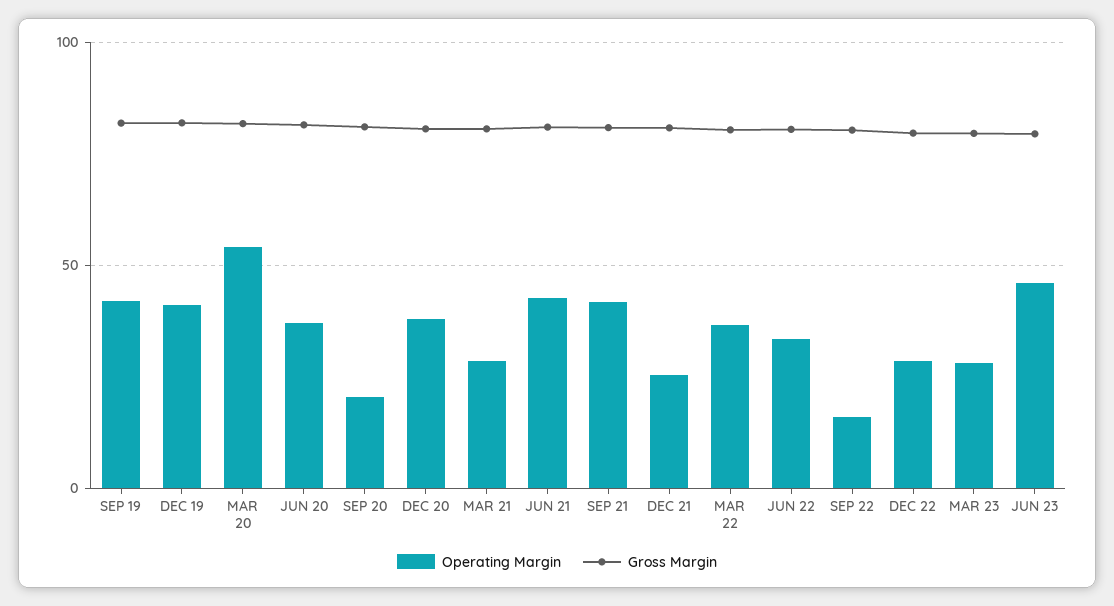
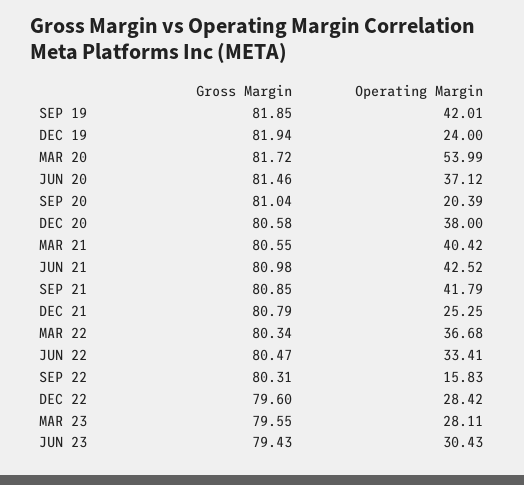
Operating Margin, DEC 19: 40 -> 24
Operating Margin, MAR 21: 30 -> 40.42
Operating Margin, JUN 23: 45 -> 30.43

